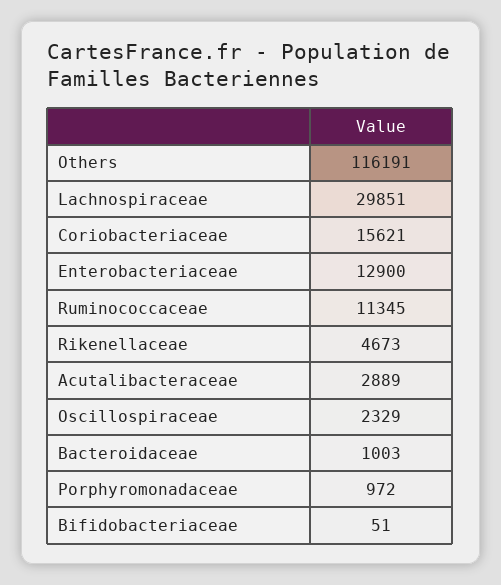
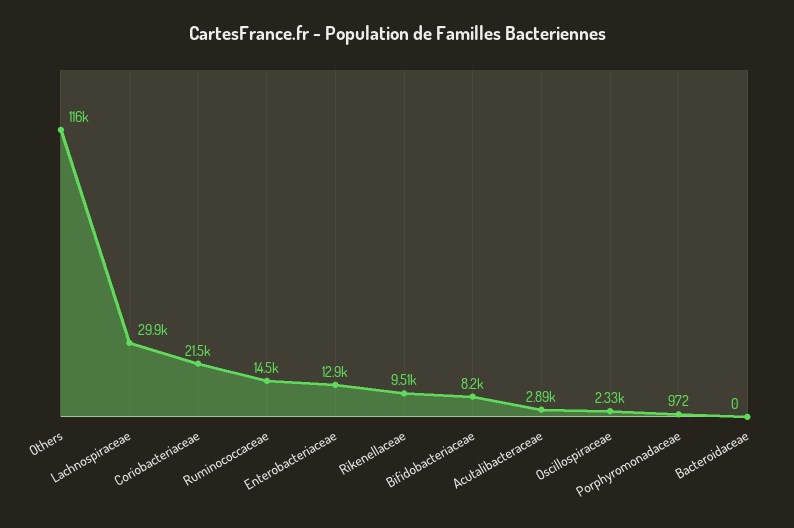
Coriobacteriaceae: 15621 -> 21500
Ruminococcaceae: 11345 -> 14500
Rikenellaceae: 4673 -> 9510
Bacteroidaceae: 1003 -> 0
Bifidobacteriaceae: 51 -> 8200

